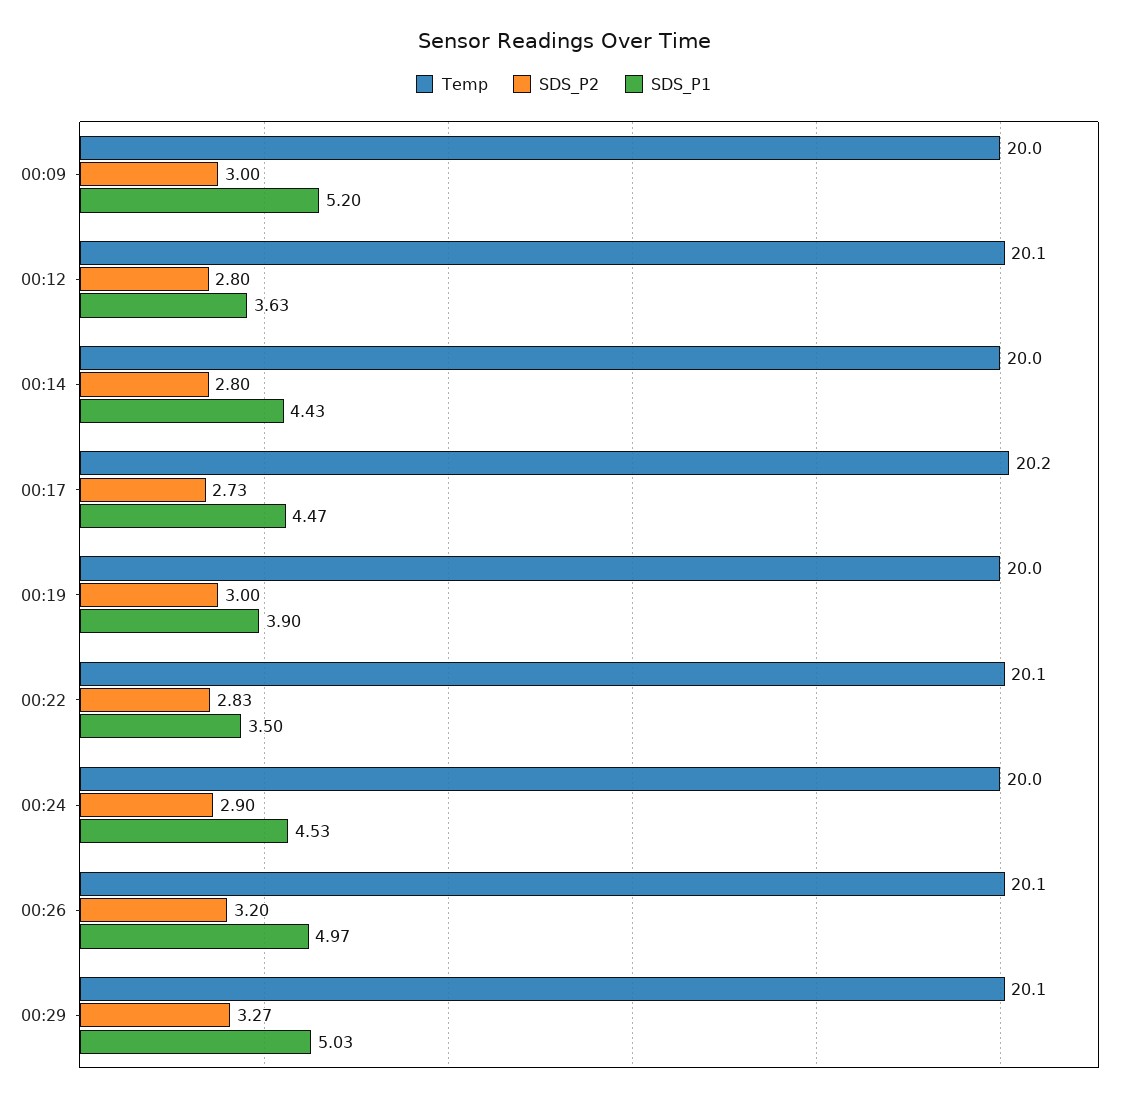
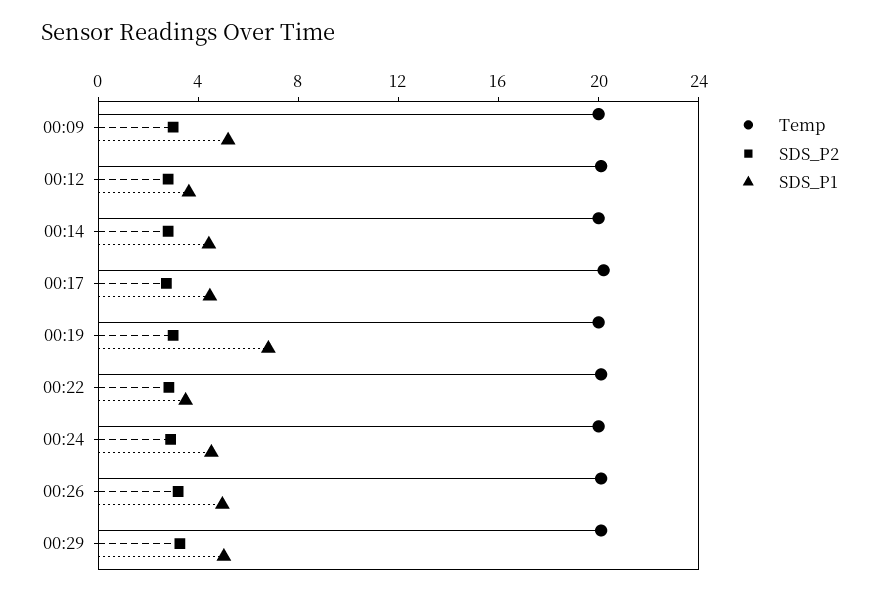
SDS_P1, 00:19: 3.9 -> 7

